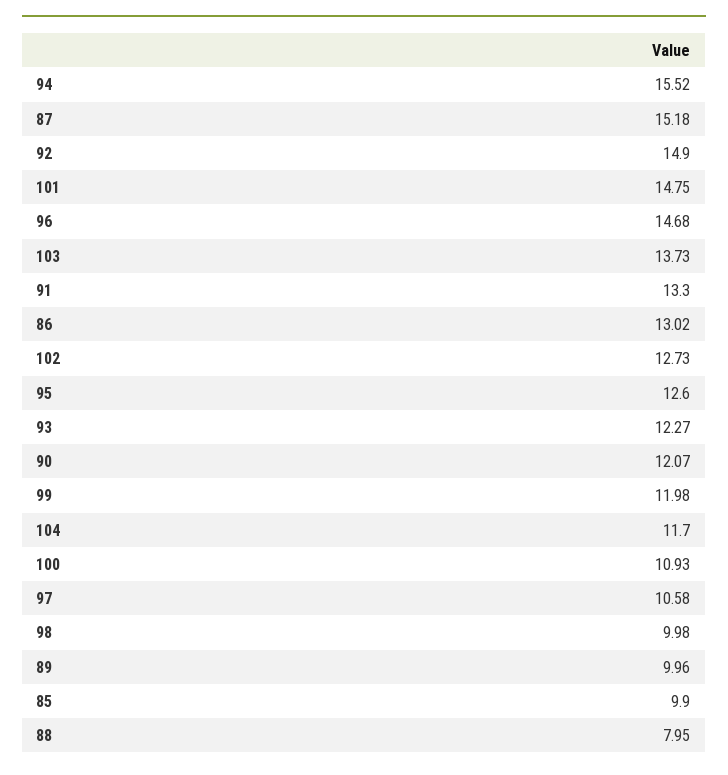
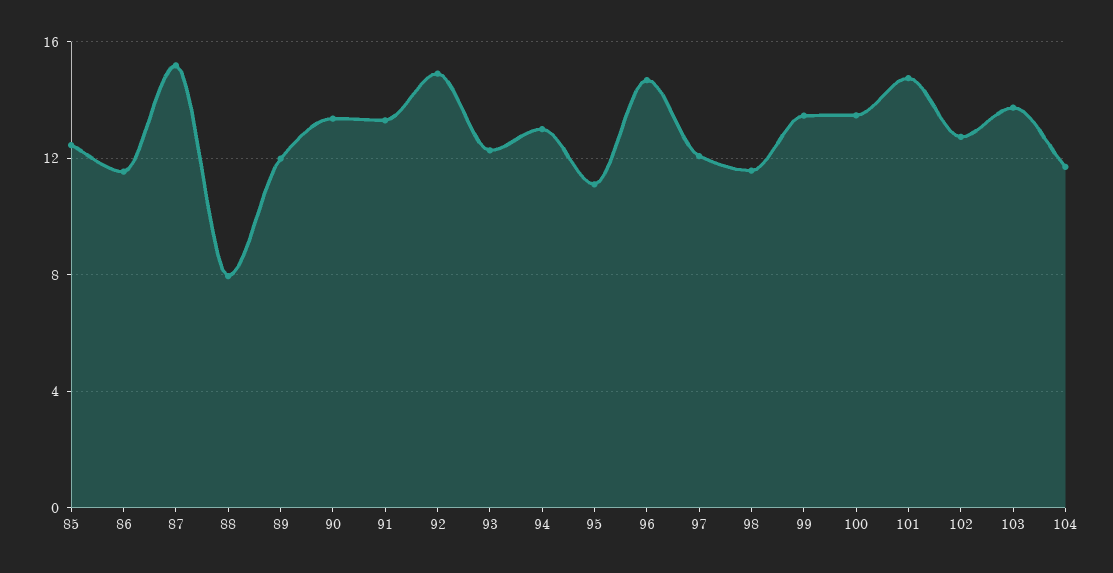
94: 15.52 -> 13
86: 13.02 -> 11.5
95: 12.6 -> 11
90: 12.07 -> 13.5
99: 11.98 -> 13.5
100: 10.93 -> 13.5
97: 10.58 -> 12
98: 9.98 -> 11.5
89: 9.96 -> 12
85: 9.9 -> 12.5

